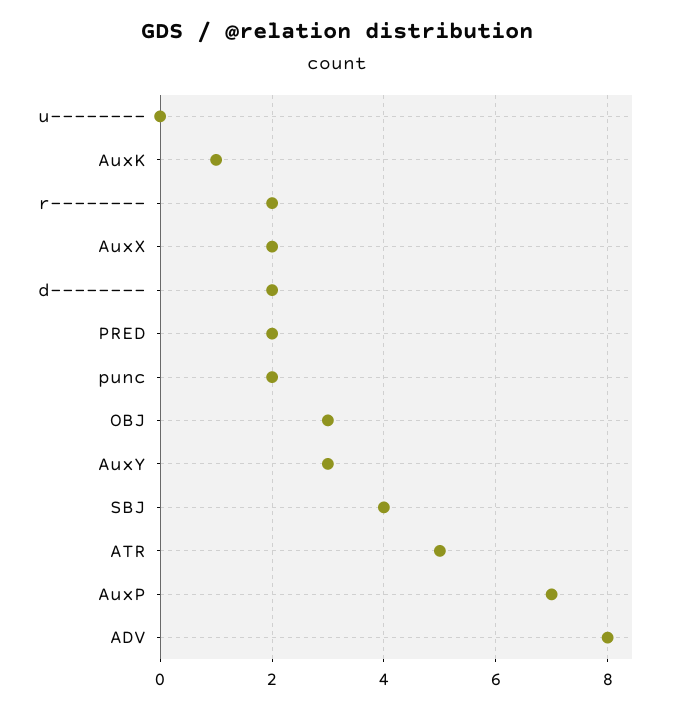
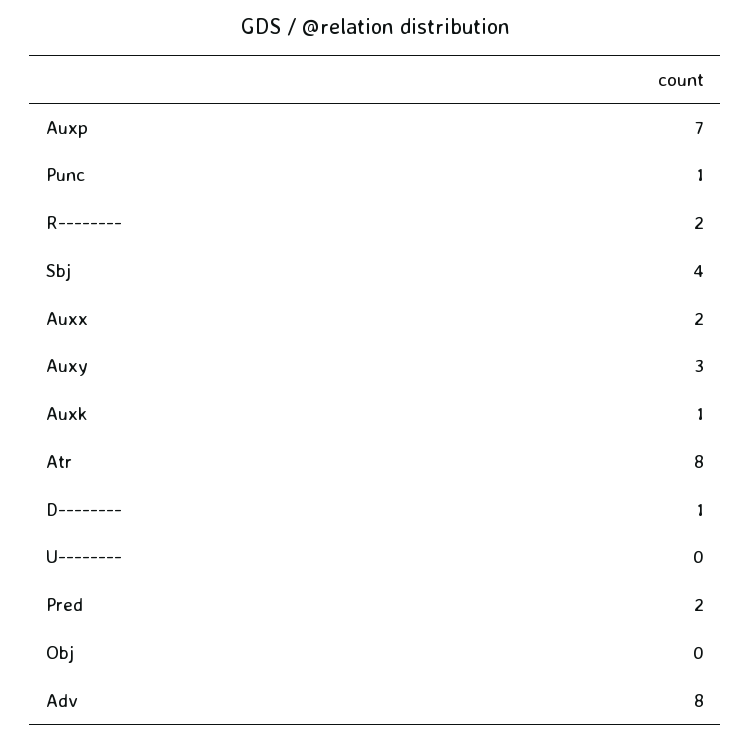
d--------: 2 -> 1
punc: 2 -> 1
OBJ: 3 -> 0
ATR: 5 -> 8

